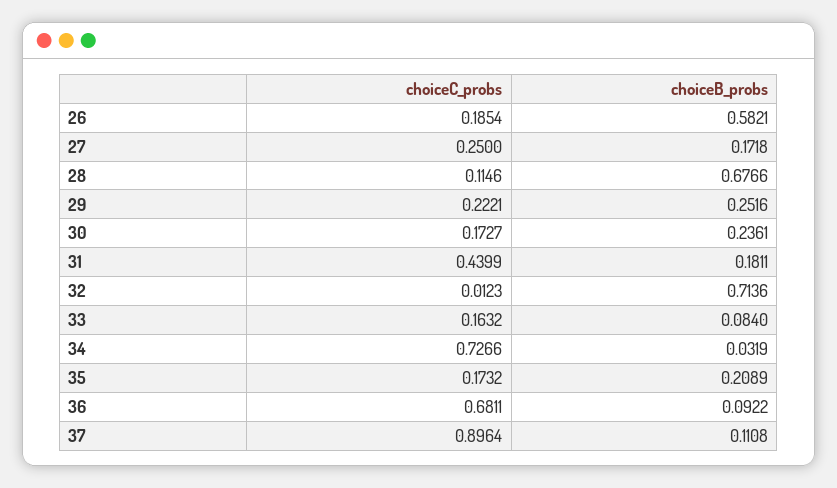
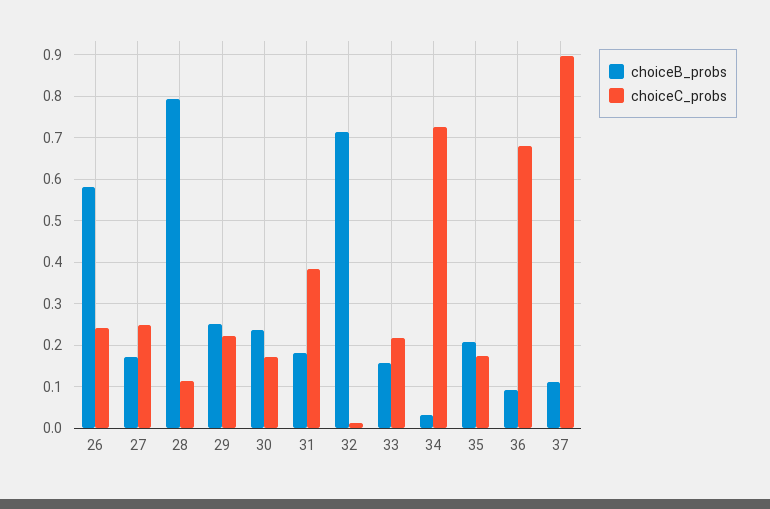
choiceC_probs, 26: 0.1854 -> 0.24
choiceB_probs, 28: 0.6766 -> 0.8
choiceC_probs, 31: 0.4399 -> 0.38
choiceC_probs, 33: 0.1632 -> 0.22
choiceB_probs, 33: 0.084 -> 0.16

